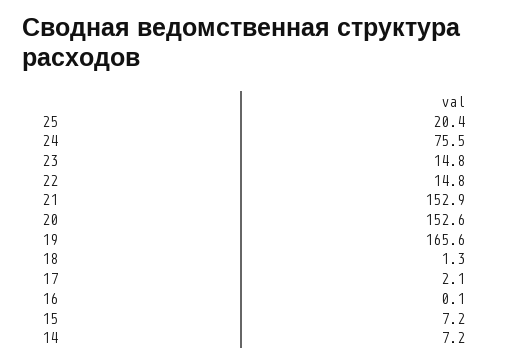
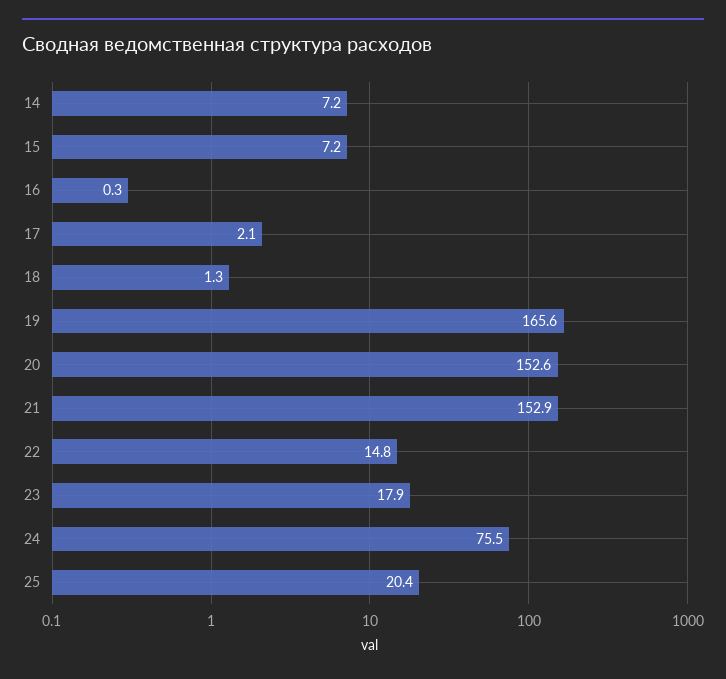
23: 14.8 -> 17.9
16: 0.1 -> 0.3

